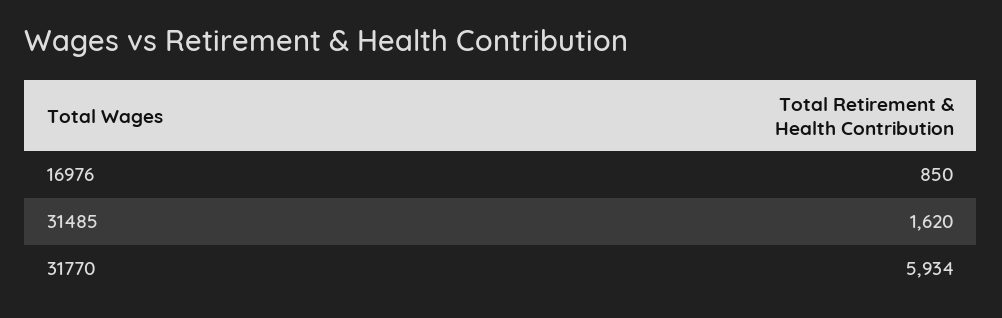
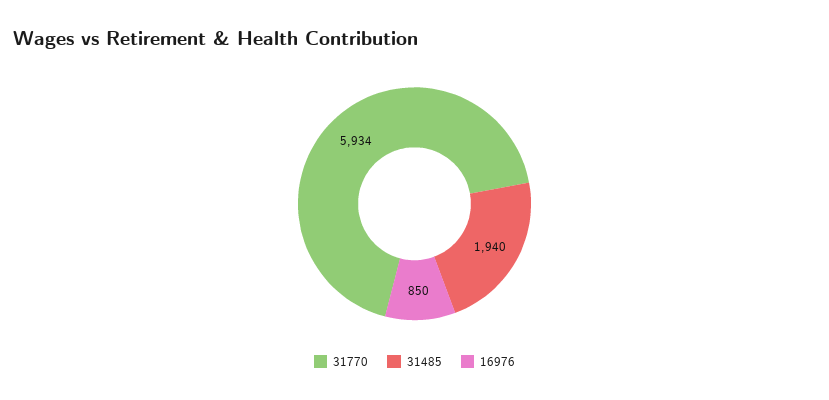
31485: 1620 -> 1940

